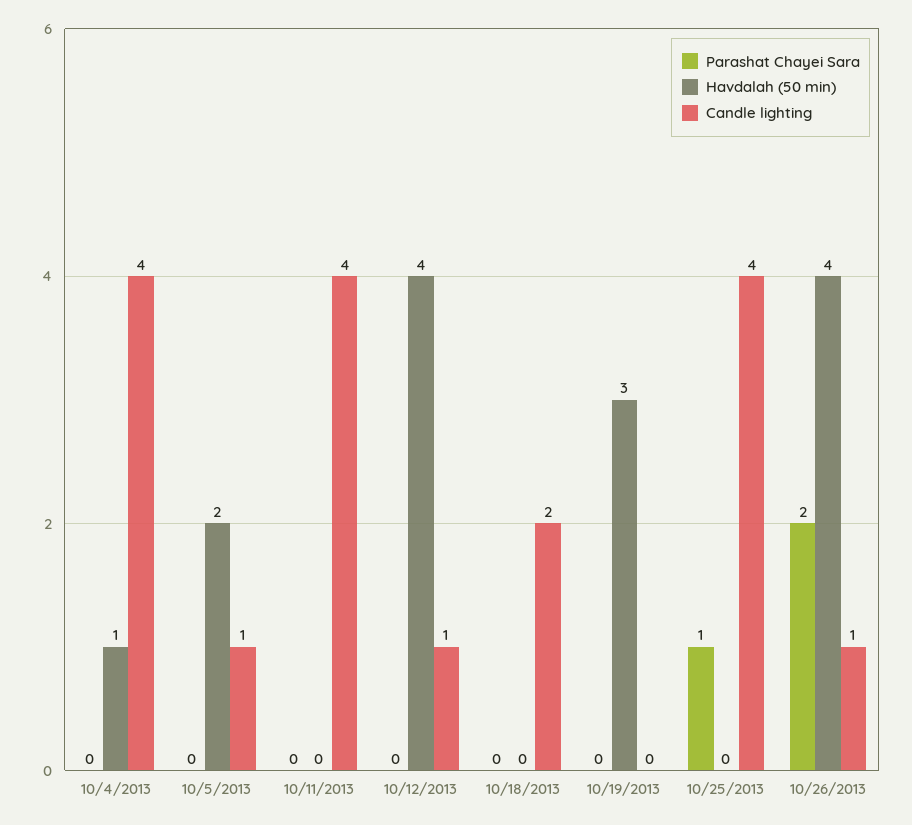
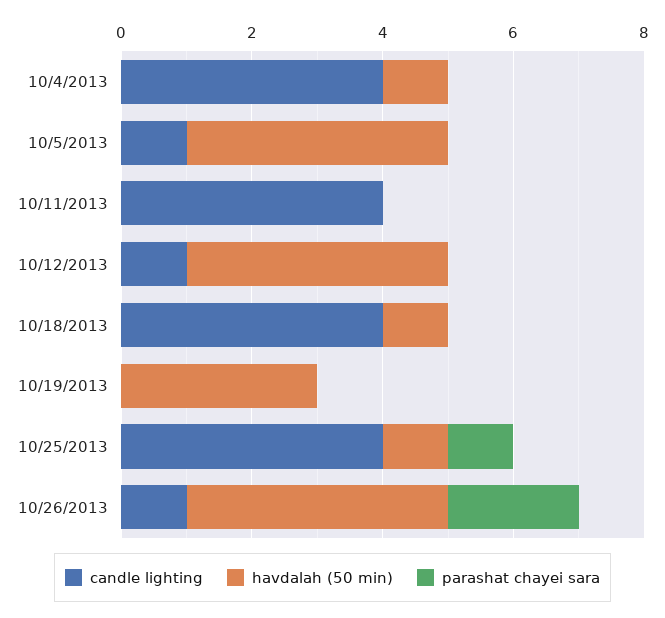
Havdalah (50 min), 10/5/2013: 2 -> 4
Havdalah (50 min), 10/18/2013: 0 -> 1
Candle lighting, 10/18/2013: 2 -> 4
Havdalah (50 min), 10/25/2013: 0 -> 1

